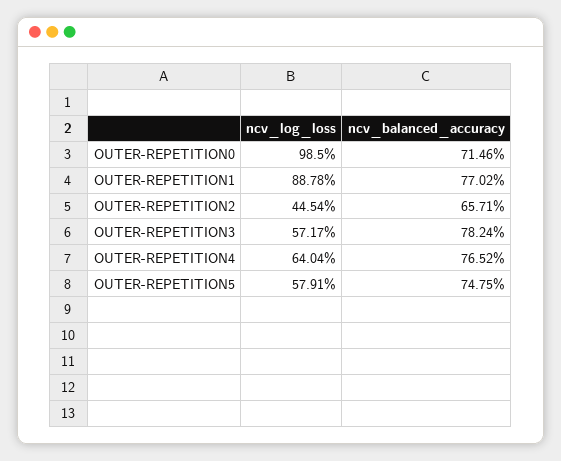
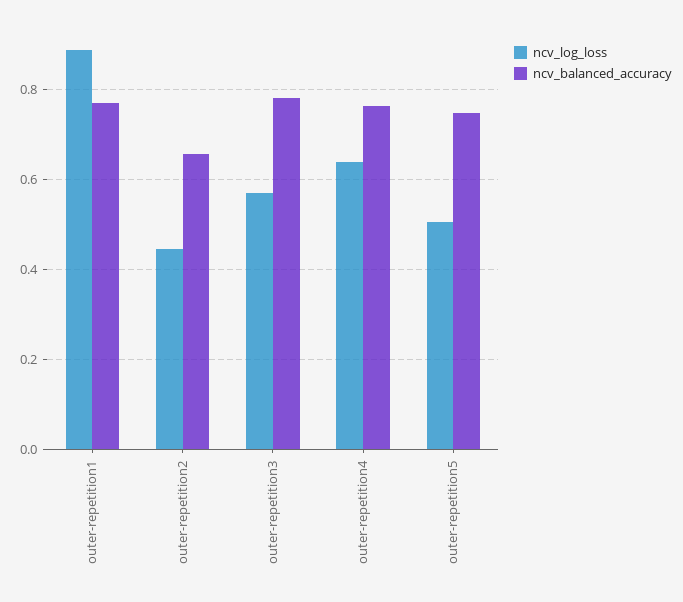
ncv_log_loss, OUTER-REPETITION0: 0.985 -> none
ncv_balanced_accuracy, OUTER-REPETITION0: 0.7146 -> none
ncv_log_loss, OUTER-REPETITION5: 0.5791 -> 0.5

